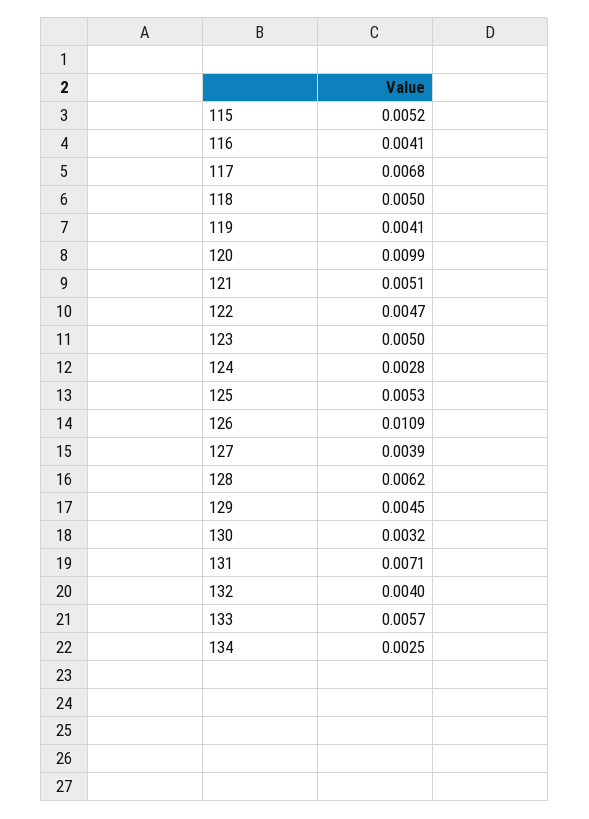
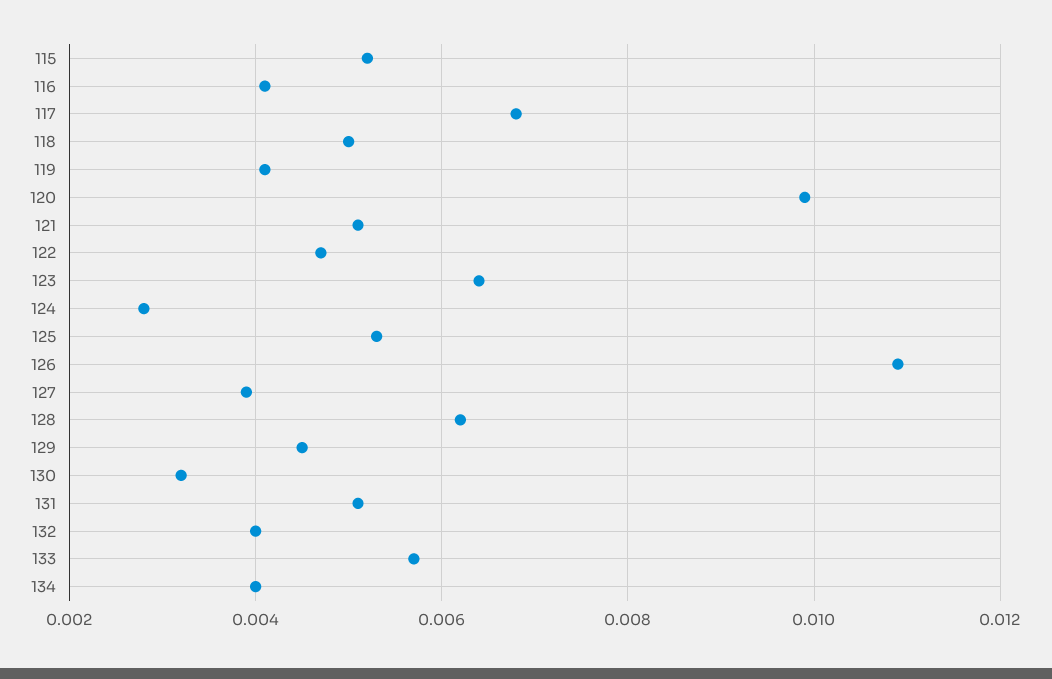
123: 0.005 -> 0.0065
131: 0.0071 -> 0.005
134: 0.0025 -> 0.004

